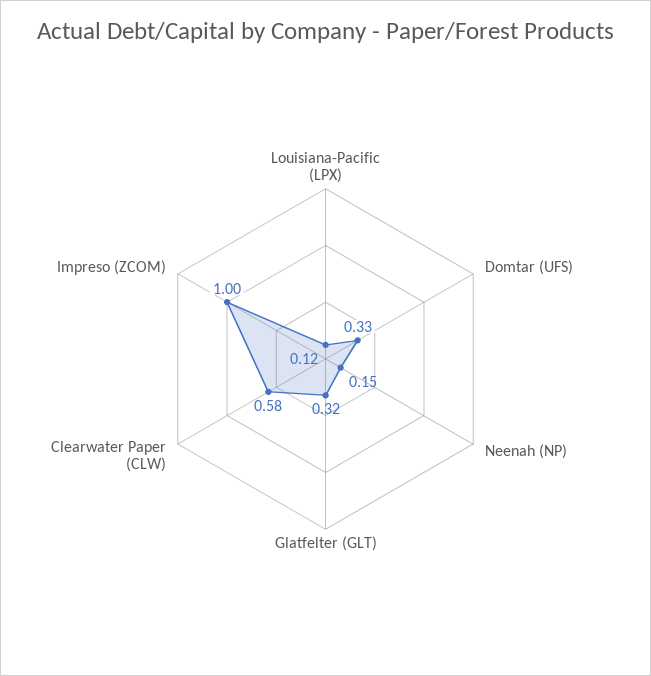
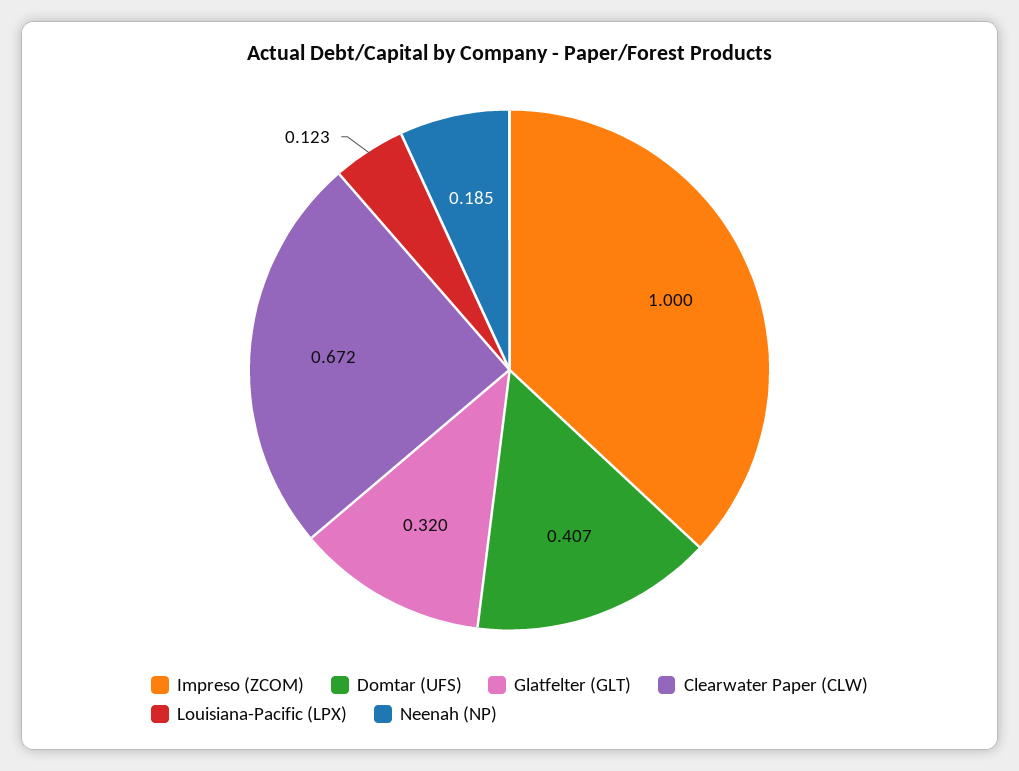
Domtar (UFS): 0.33 -> 0.407
Neenah (NP): 0.15 -> 0.185
Clearwater Paper (CLW): 0.58 -> 0.672

